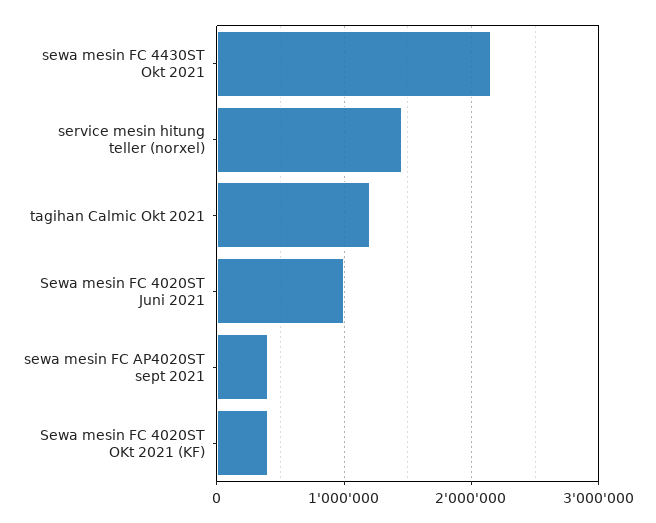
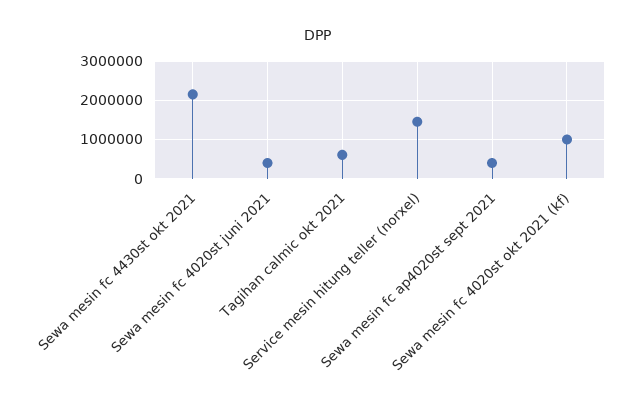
tagihan Calmic Okt 2021: 1200000 -> 600000
Sewa mesin FC 4020ST Juni 2021: 1000000 -> 400000
Sewa mesin FC 4020ST OKt 2021 (KF): 400000 -> 1000000

